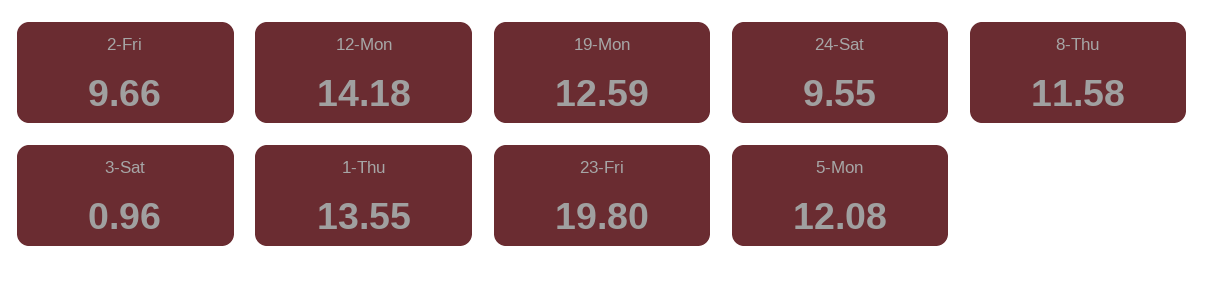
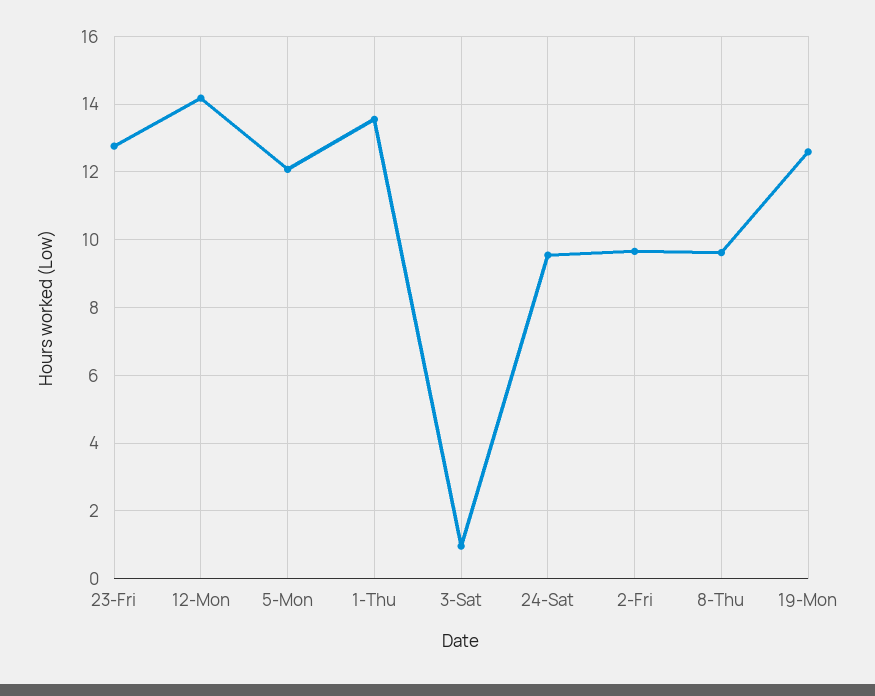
8-Thu: 11.58 -> 9.6
23-Fri: 19.8 -> 12.8

